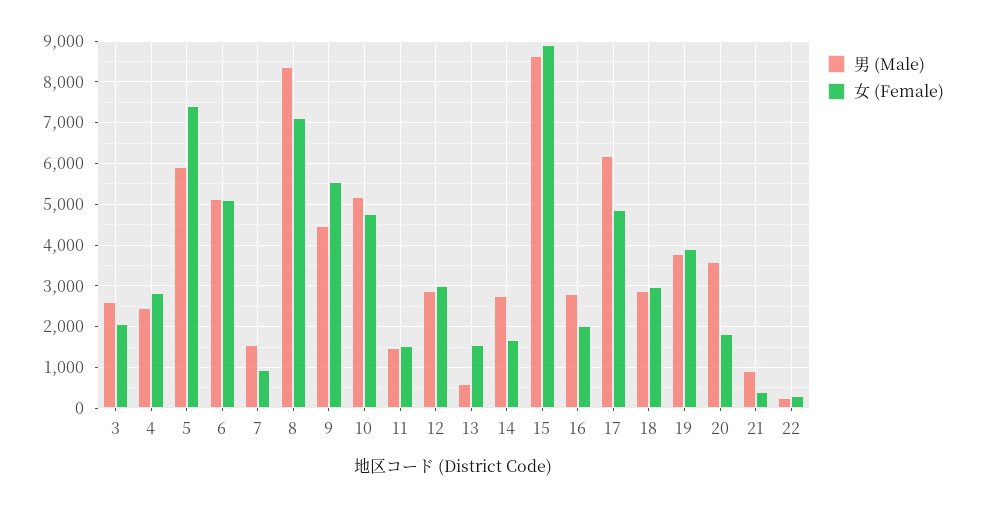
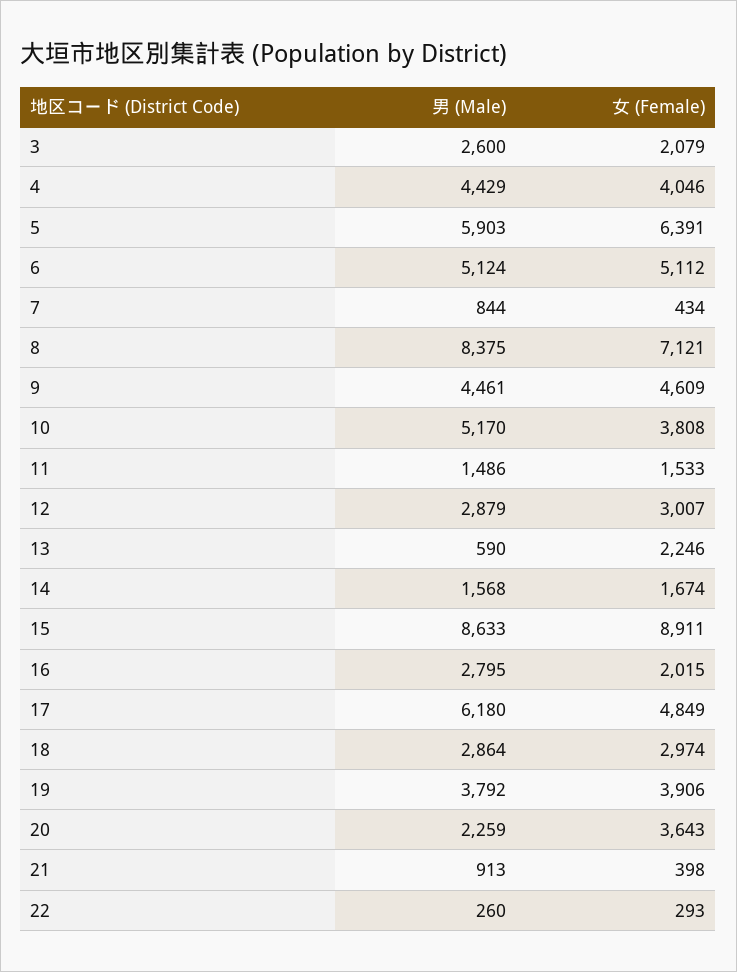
男 (Male), 4: 2400 -> 4429
女 (Female), 4: 2800 -> 4046
女 (Female), 5: 7400 -> 6391
男 (Male), 7: 1600 -> 844
女 (Female), 7: 1000 -> 434
女 (Female), 9: 5600 -> 4609
女 (Female), 10: 4800 -> 3808
女 (Female), 13: 1600 -> 2246
男 (Male), 14: 2800 -> 1568
男 (Male), 20: 3600 -> 2259
女 (Female), 20: 1800 -> 3643

